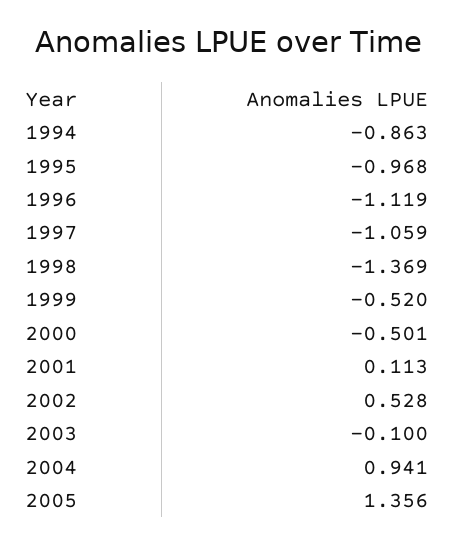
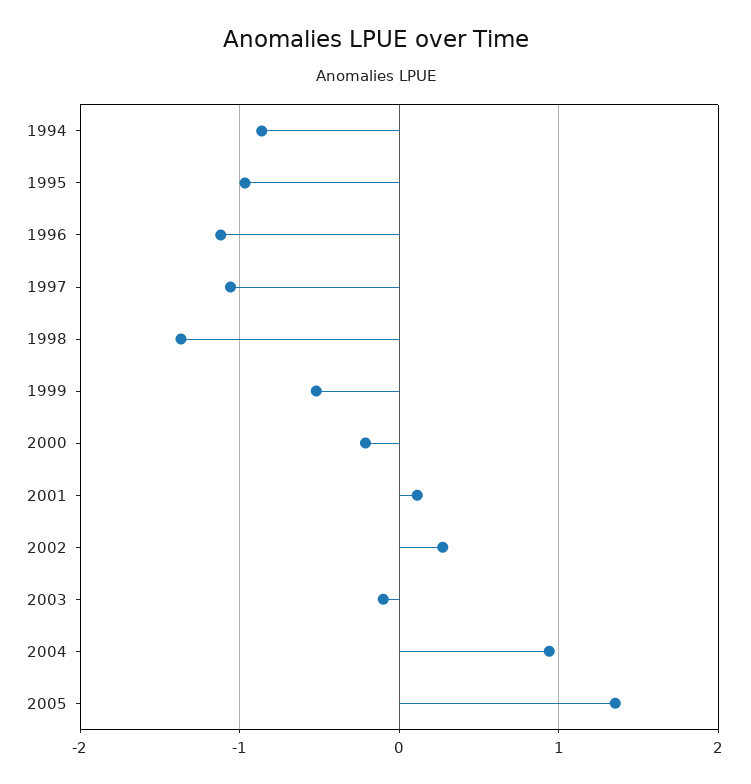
2000: -0.501 -> -0.2
2002: 0.528 -> 0.3

